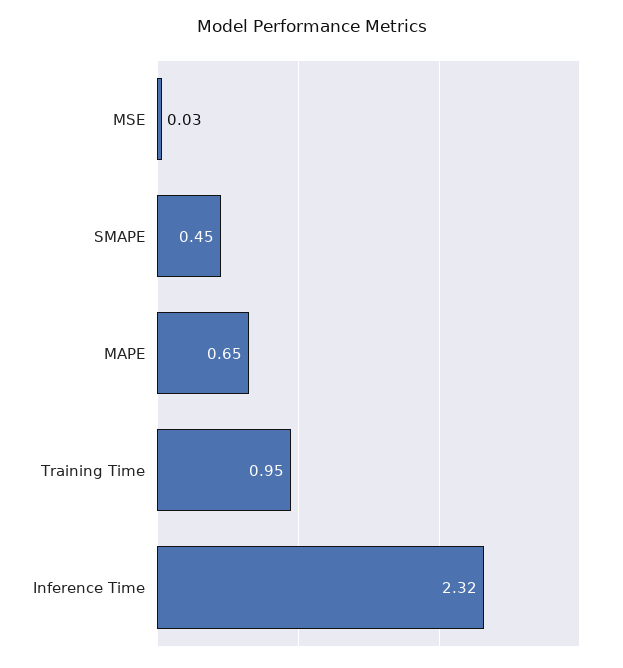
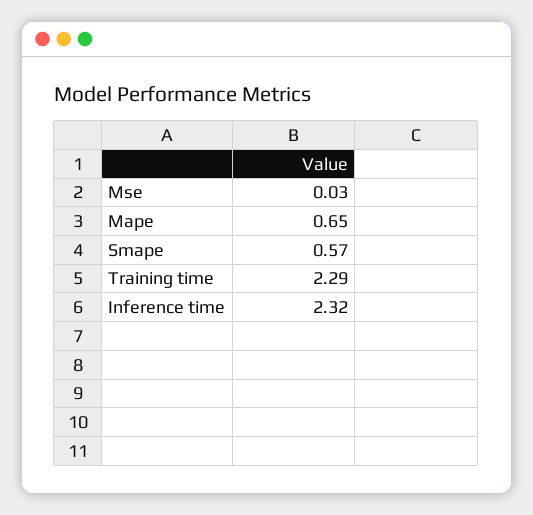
SMAPE: 0.45 -> 0.57
Training Time: 0.95 -> 2.29

